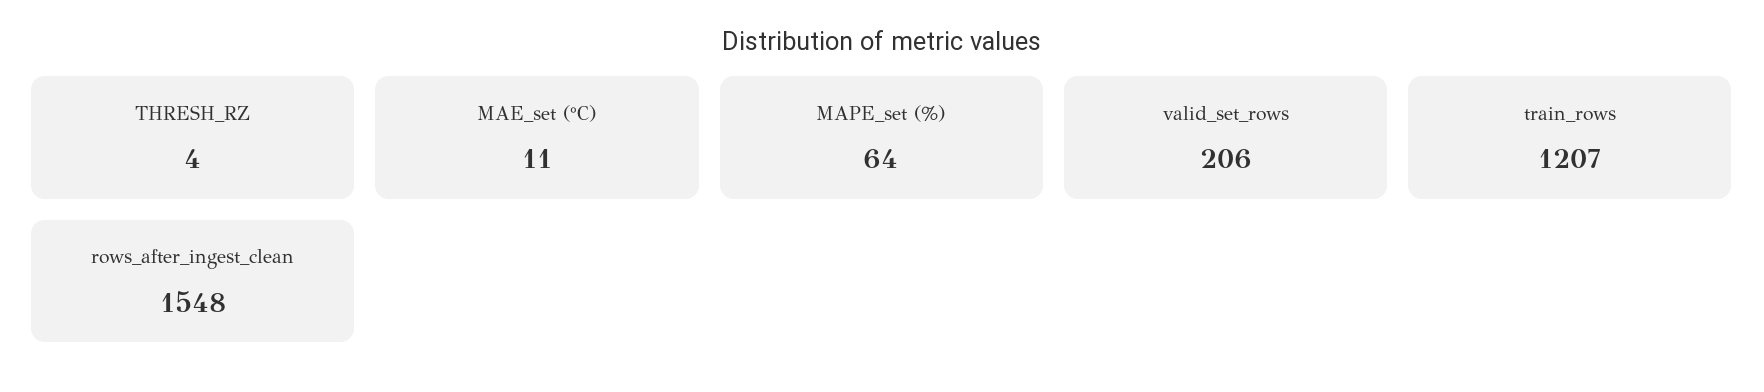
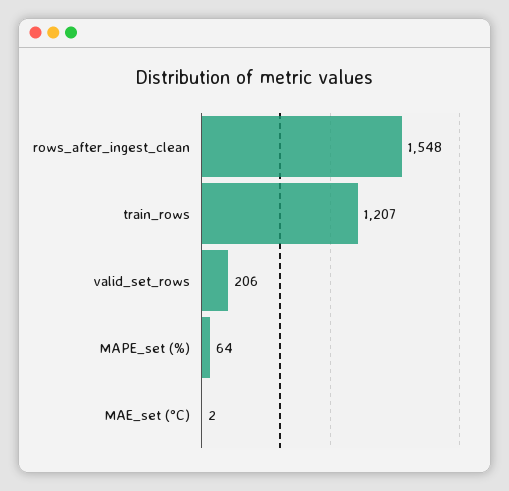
THRESH_RZ: 4 -> none
MAE_set (°C): 11 -> 2

